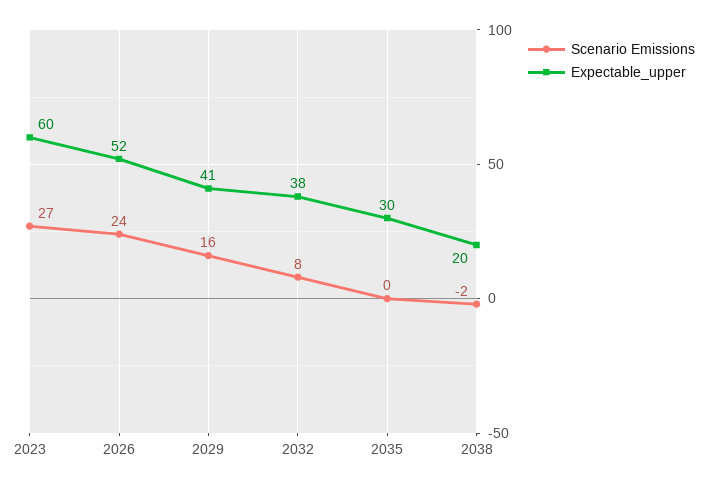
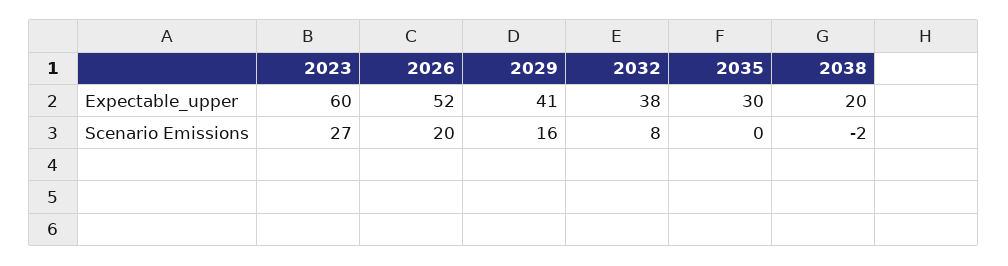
Scenario Emissions, 2026: 24 -> 20

